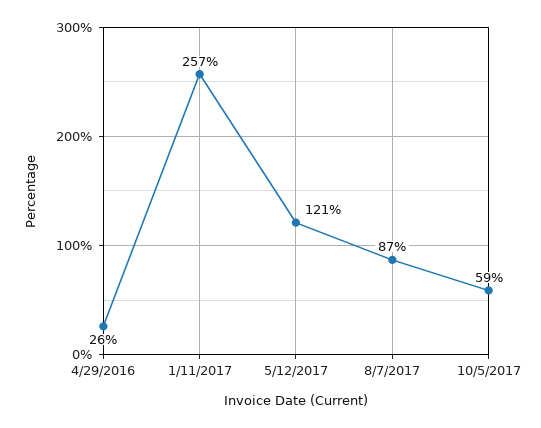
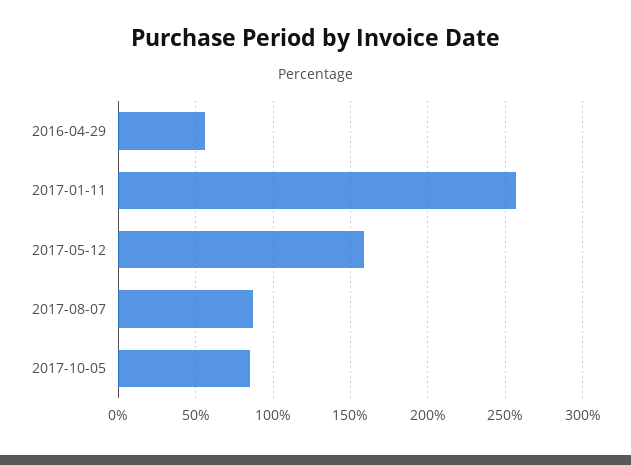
4/29/2016: 26 -> 55
5/12/2017: 121 -> 160
10/5/2017: 59 -> 85

